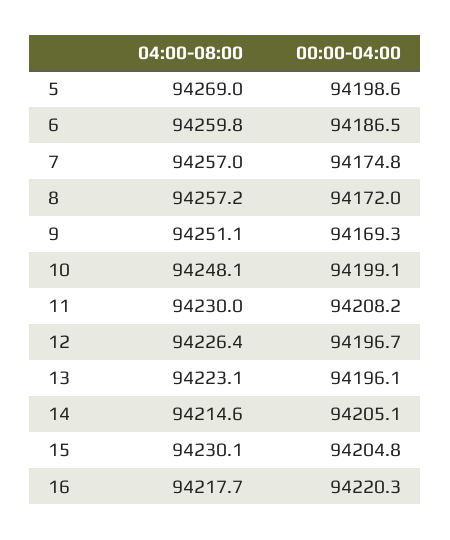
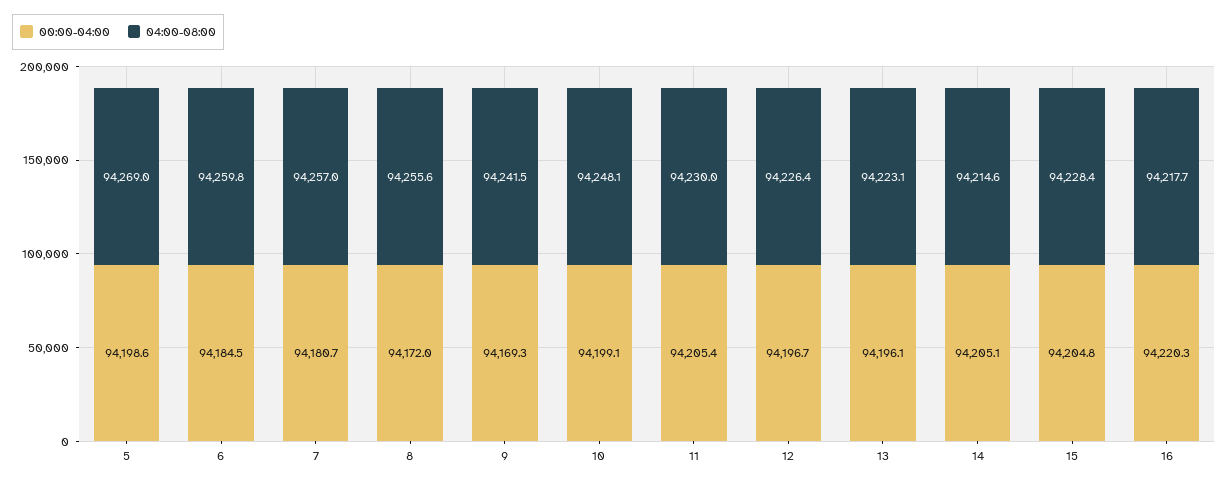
00:00-04:00, 6: 94186.5 -> 94184.5
00:00-04:00, 7: 94174.8 -> 94180.7
04:00-08:00, 8: 94257.2 -> 94255.6
04:00-08:00, 9: 94251.1 -> 94241.5
00:00-04:00, 11: 94208.2 -> 94205.4
04:00-08:00, 15: 94230.1 -> 94228.4

